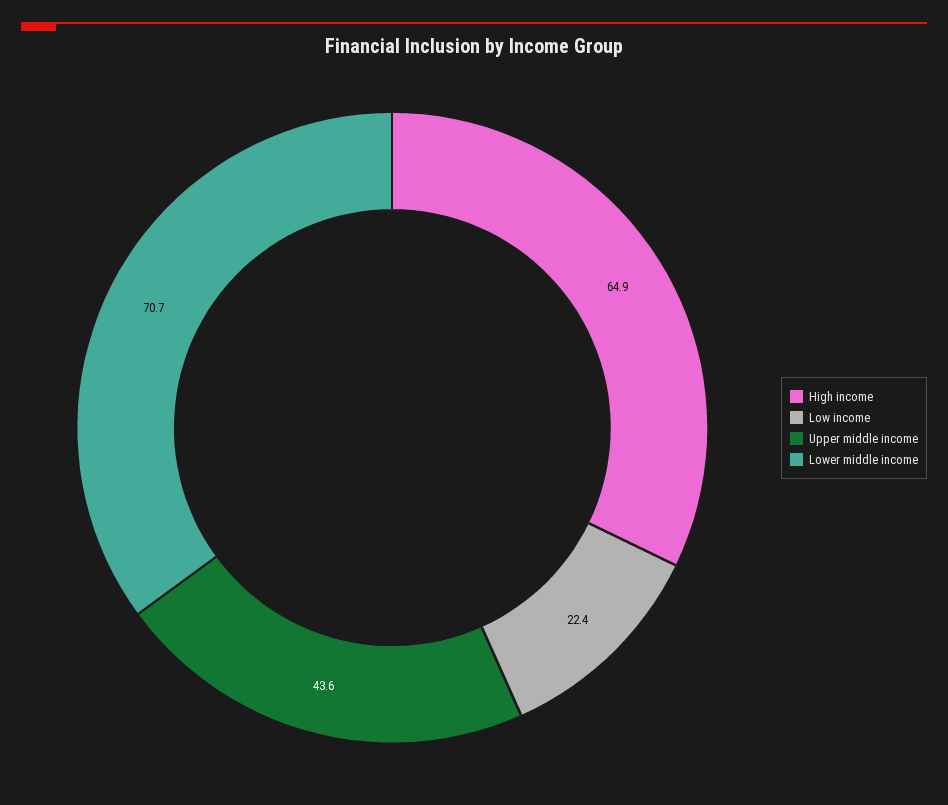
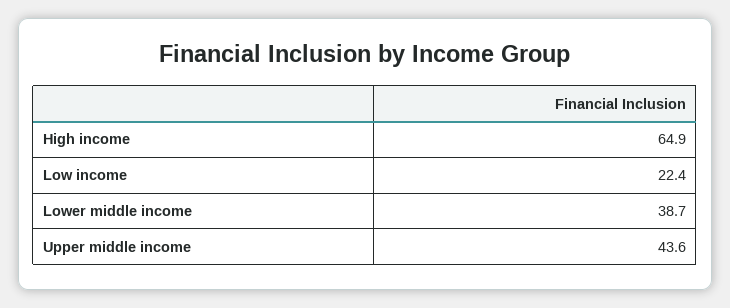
Lower middle income: 70.7 -> 38.7

